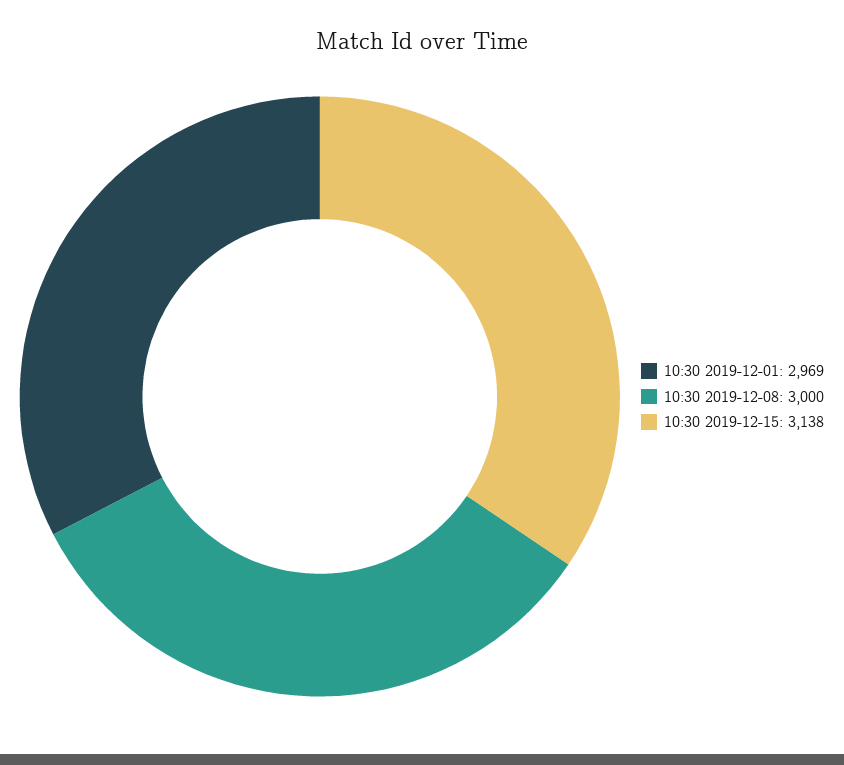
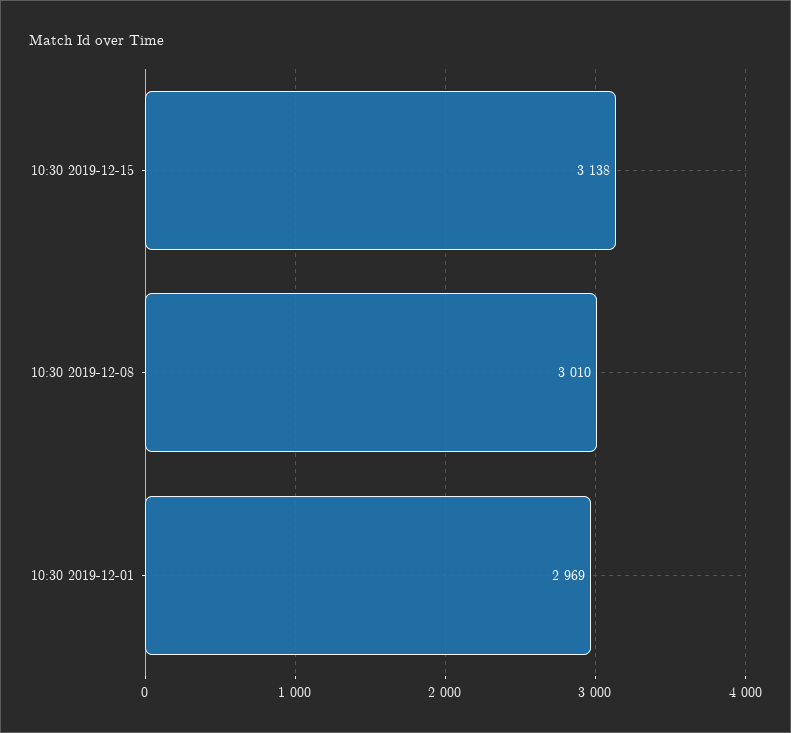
10:30 2019-12-08: 3000 -> 3010

